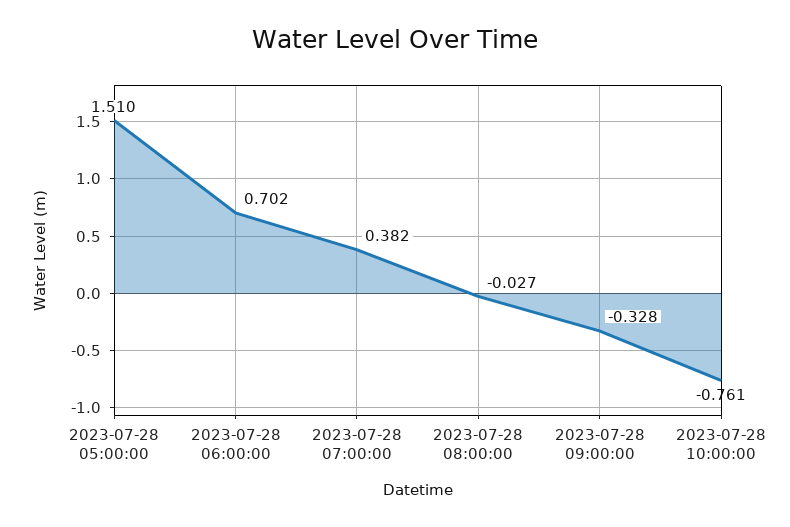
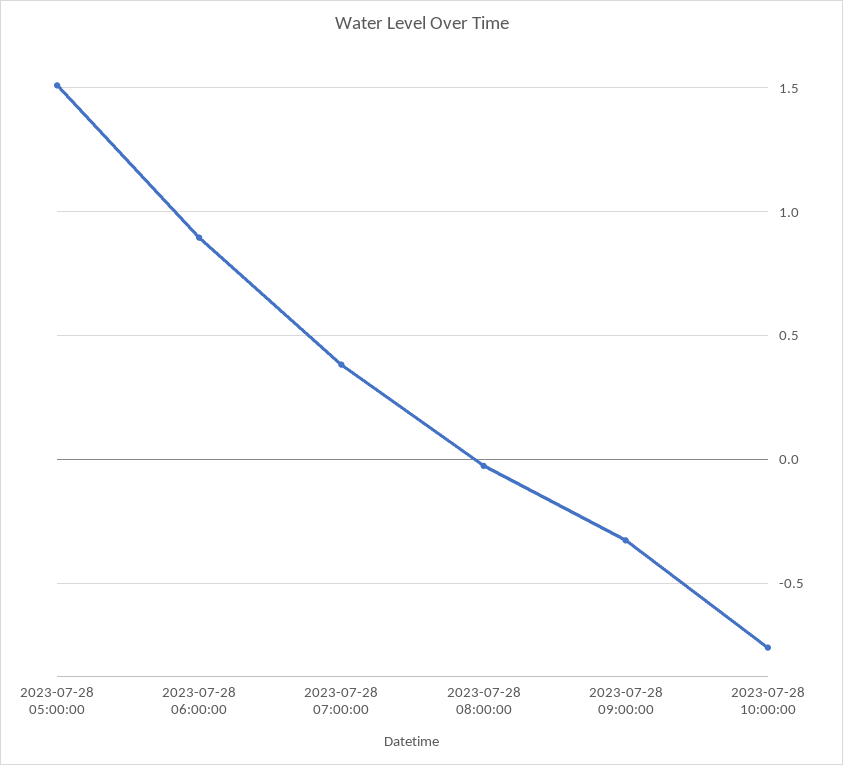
2023-07-28 06:00:00: 0.702 -> 0.9

